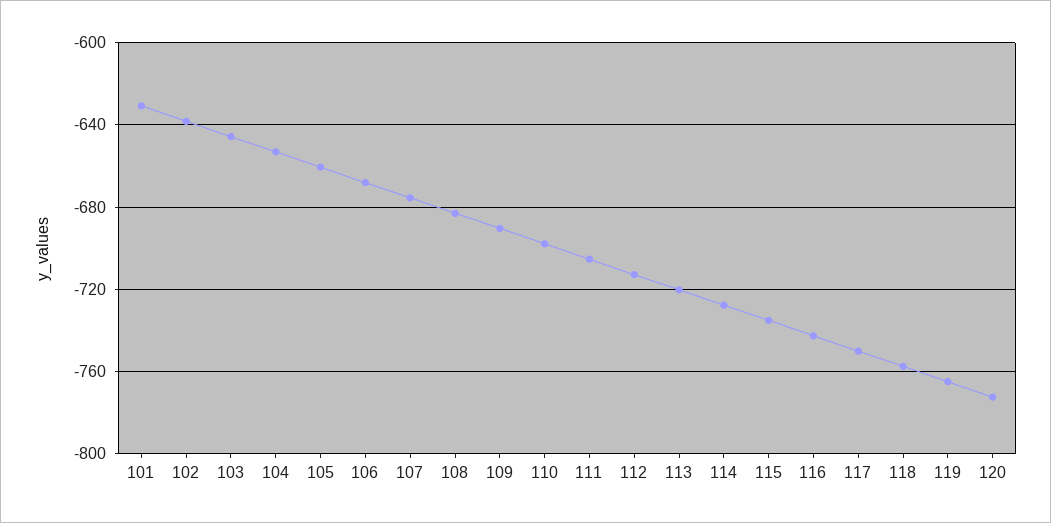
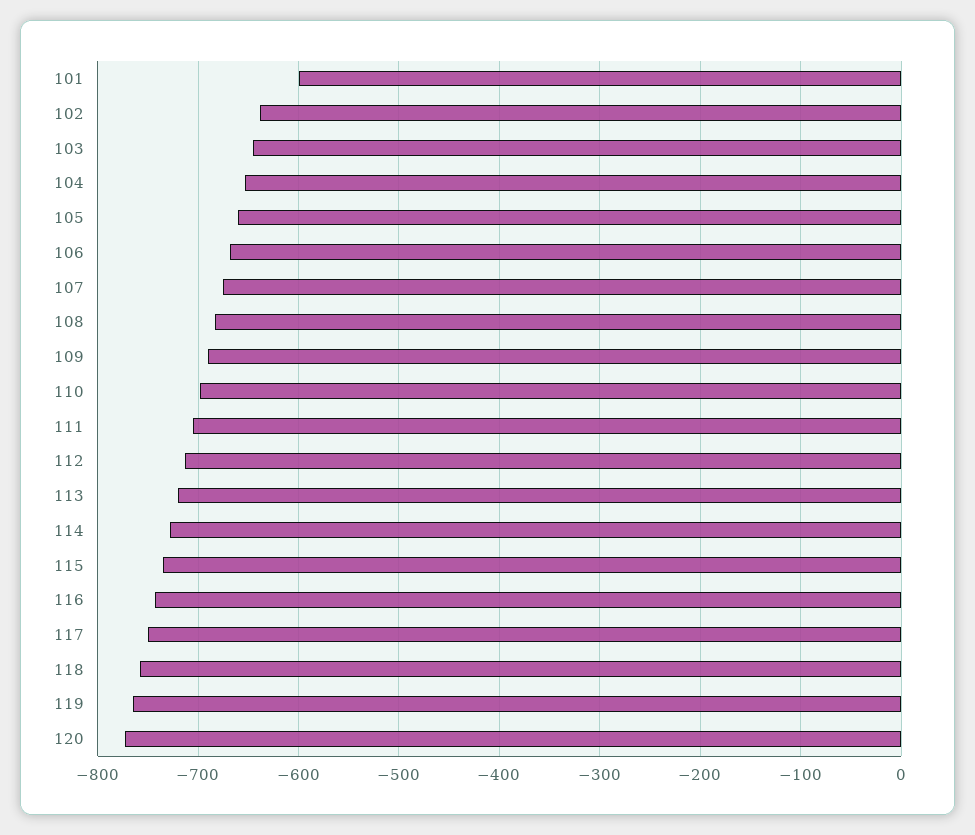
101: -630 -> -600

